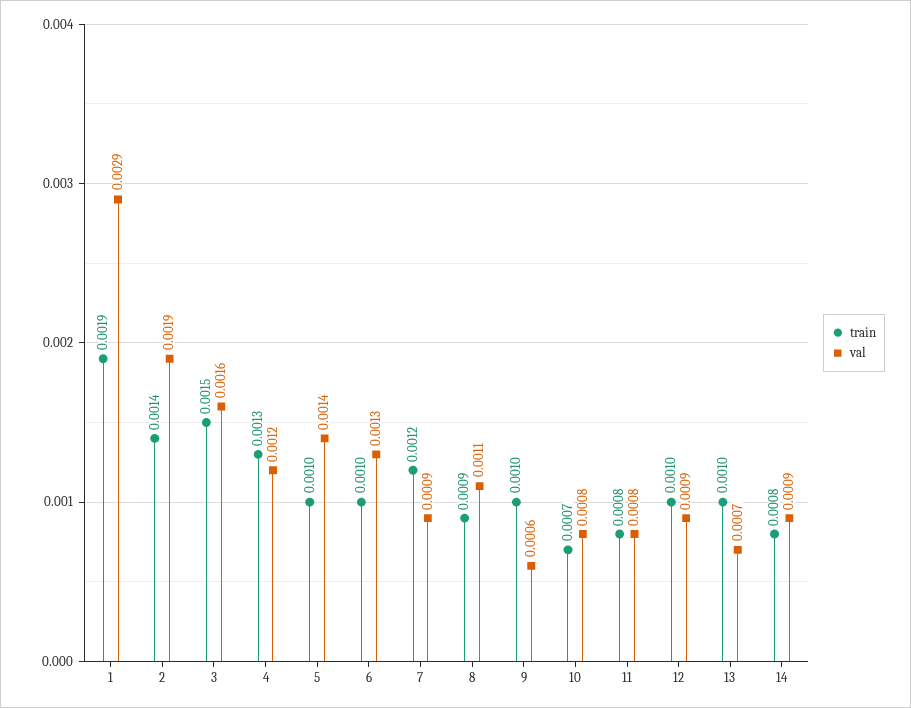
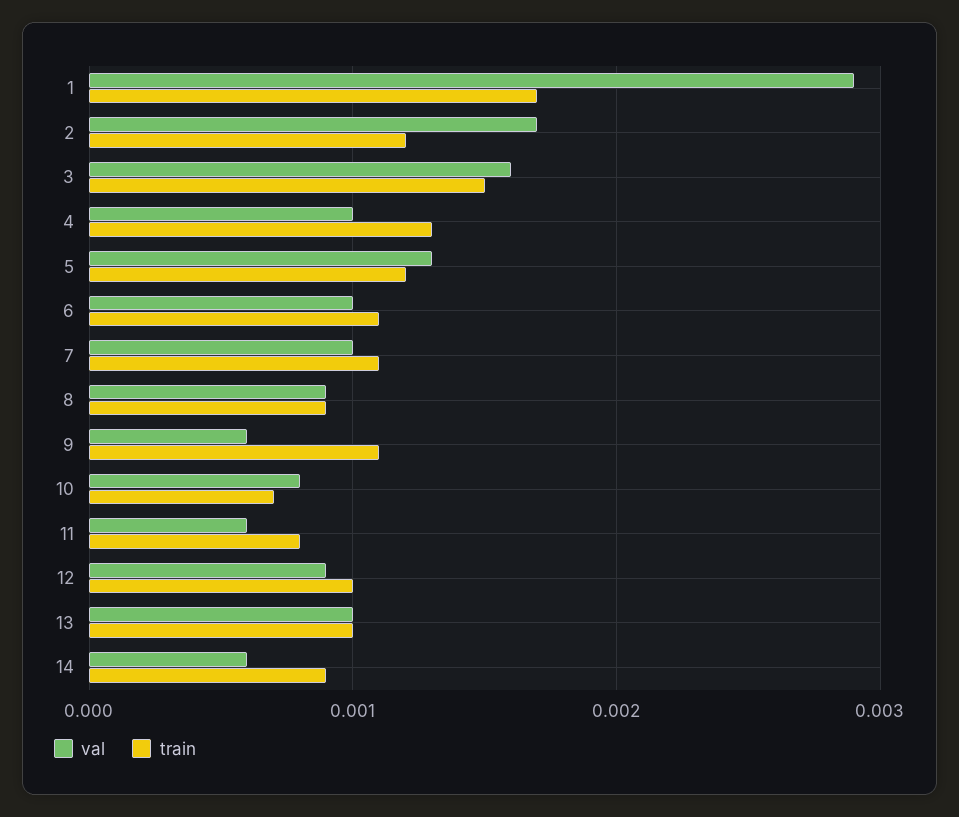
train, 1: 0.0019 -> 0.0017
train, 2: 0.0014 -> 0.0012
val, 2: 0.0019 -> 0.0017
val, 4: 0.0012 -> 0.001
train, 5: 0.001 -> 0.0012
val, 5: 0.0014 -> 0.0013
train, 6: 0.001 -> 0.0011
val, 6: 0.0013 -> 0.001
train, 7: 0.0012 -> 0.0011
val, 7: 0.0009 -> 0.001
val, 8: 0.0011 -> 0.0009
train, 9: 0.001 -> 0.0011
val, 11: 0.0008 -> 0.0006
val, 13: 0.0007 -> 0.001
train, 14: 0.0008 -> 0.0009
val, 14: 0.0009 -> 0.0006

